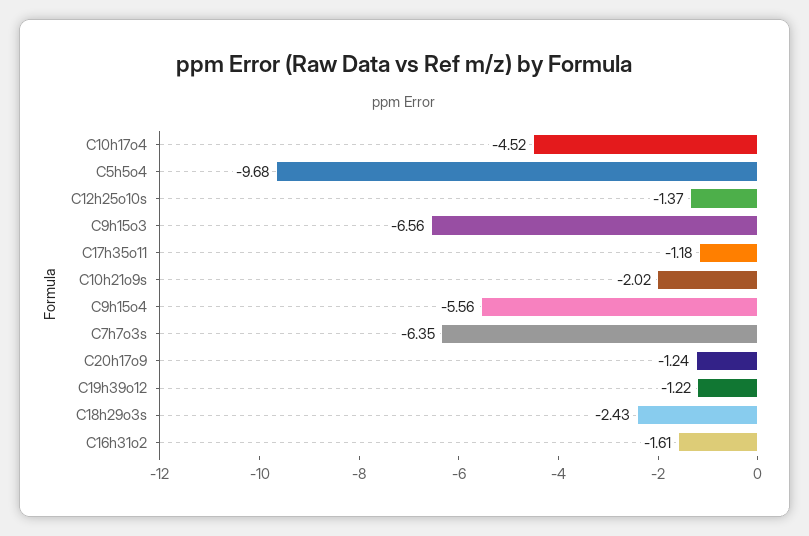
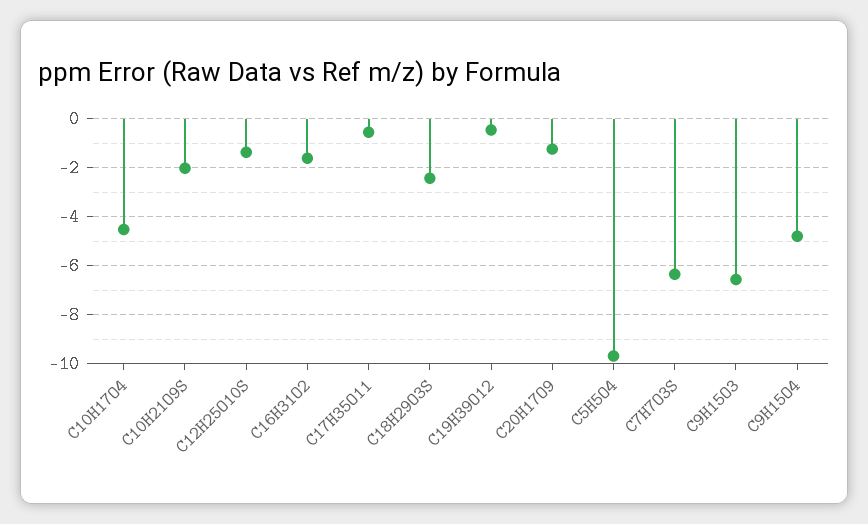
C17h35o11: -1.18 -> -0.5
C9h15o4: -5.56 -> -4.75
C19h39o12: -1.22 -> -0.5

